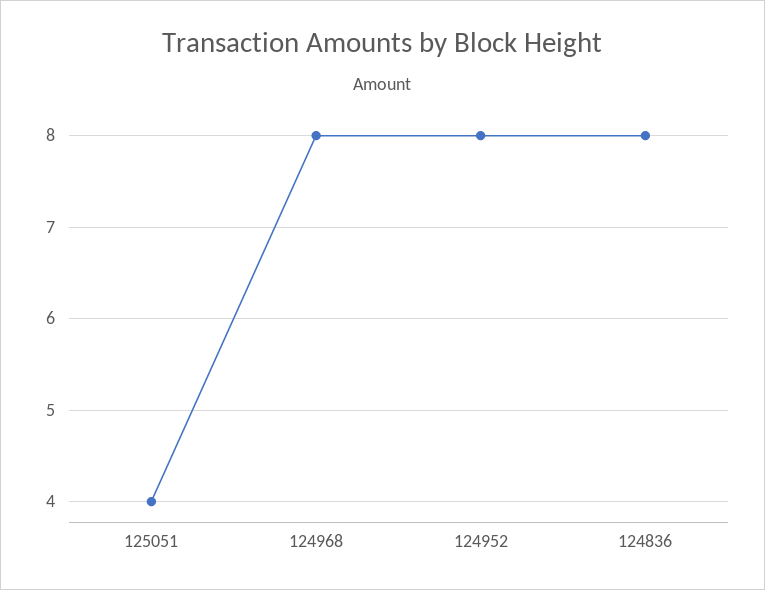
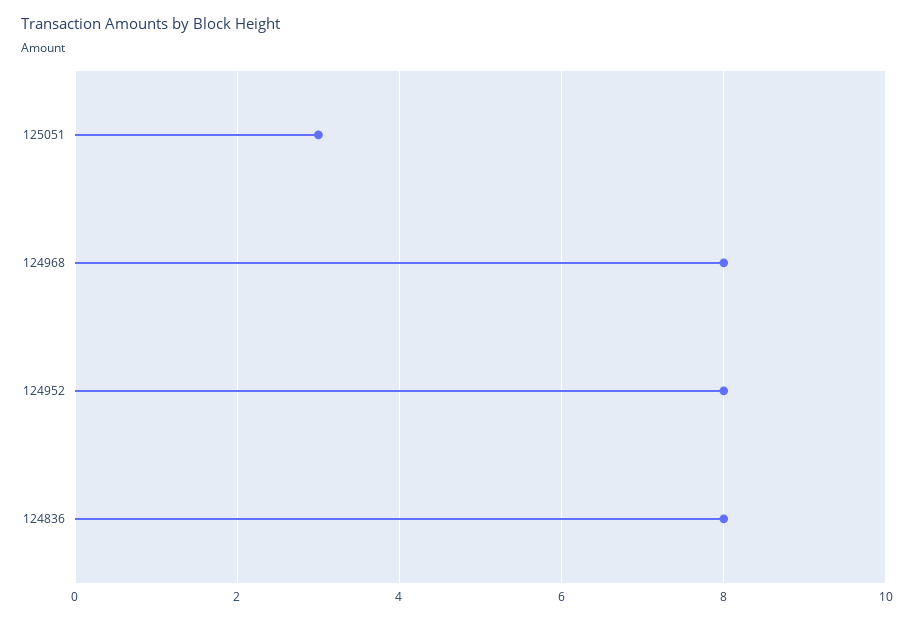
125051: 4 -> 3

